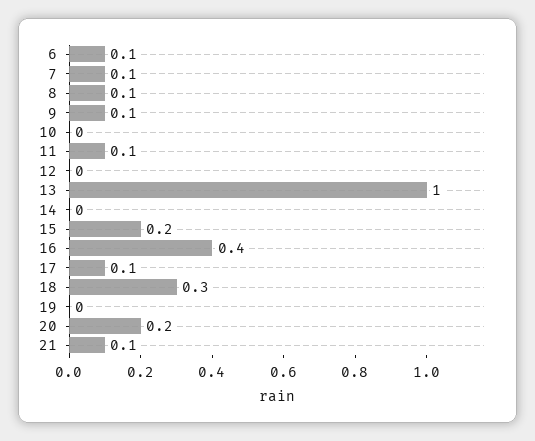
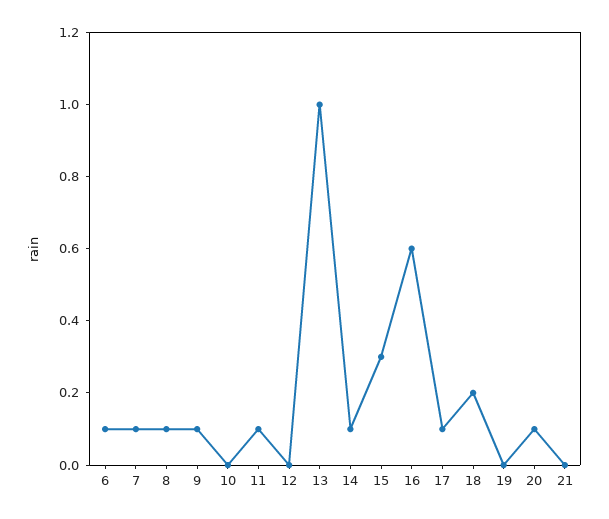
14: 0 -> 0.1
15: 0.2 -> 0.3
16: 0.4 -> 0.6
18: 0.3 -> 0.2
20: 0.2 -> 0.1
21: 0.1 -> 0

